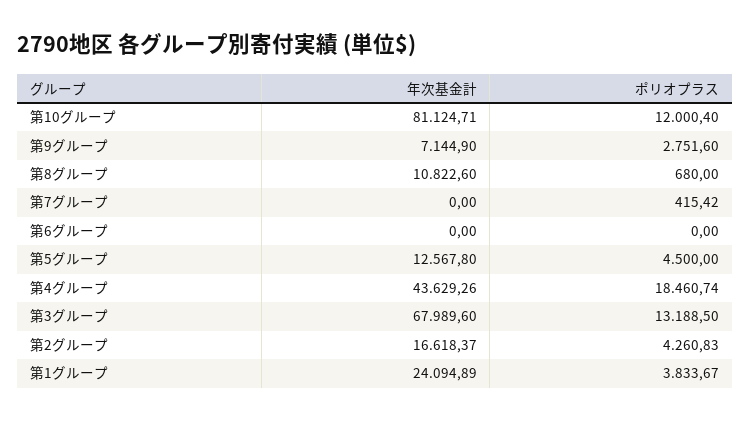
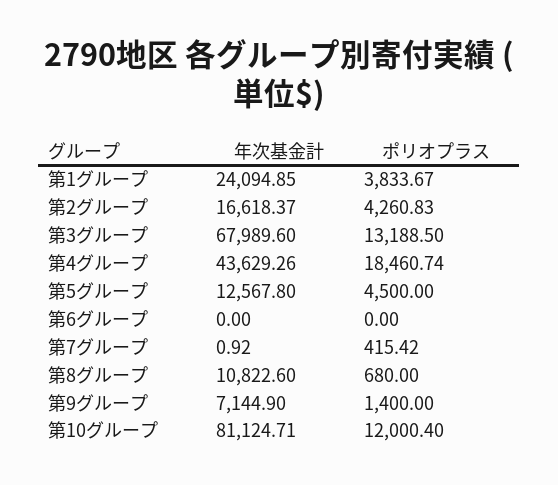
ポリオプラス, 第9グループ: 2751.6 -> 1400
年次基金計, 第7グループ: 0 -> 0.92
年次基金計, 第1グループ: 24094.89 -> 24094.85

